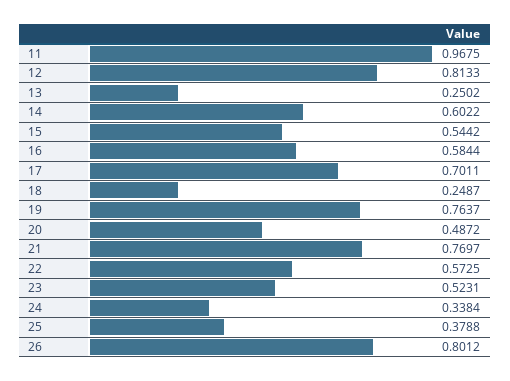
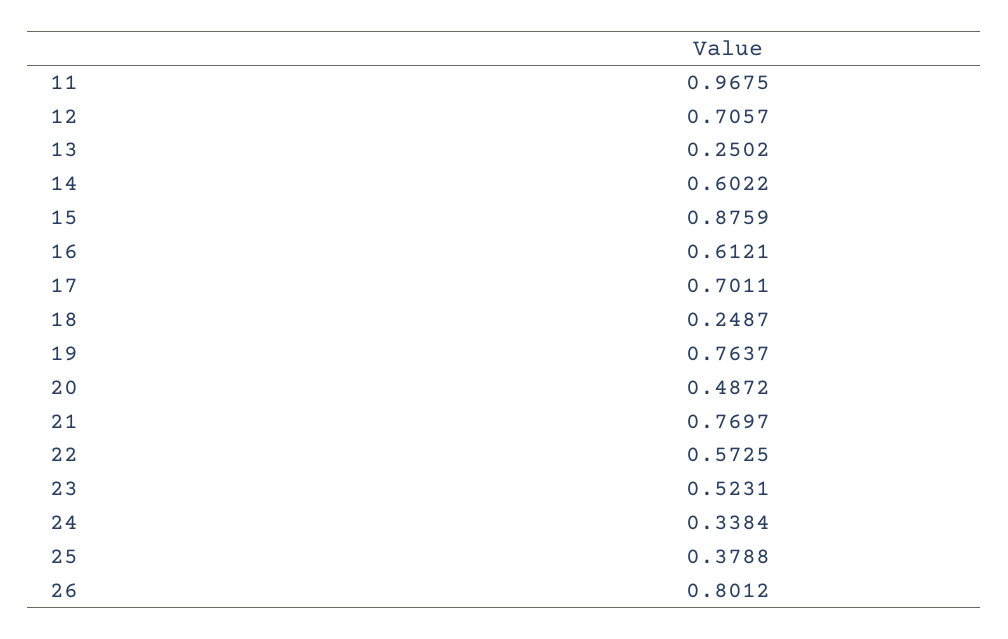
12: 0.8133 -> 0.7057
15: 0.5442 -> 0.8759
16: 0.5844 -> 0.6121

